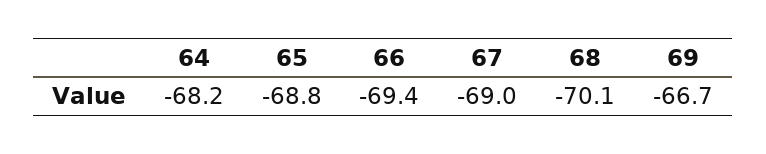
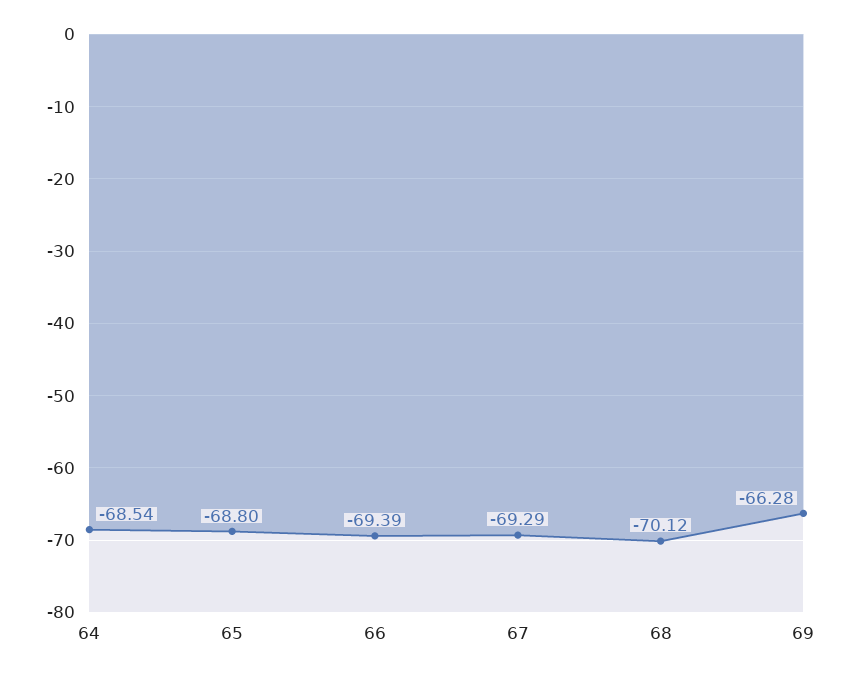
64: -68.2 -> -68.54
67: -69 -> -69.29
69: -66.7 -> -66.28

